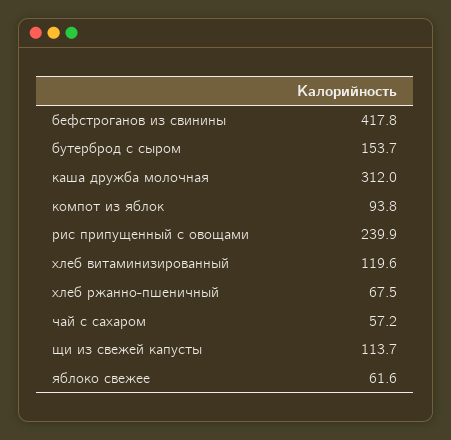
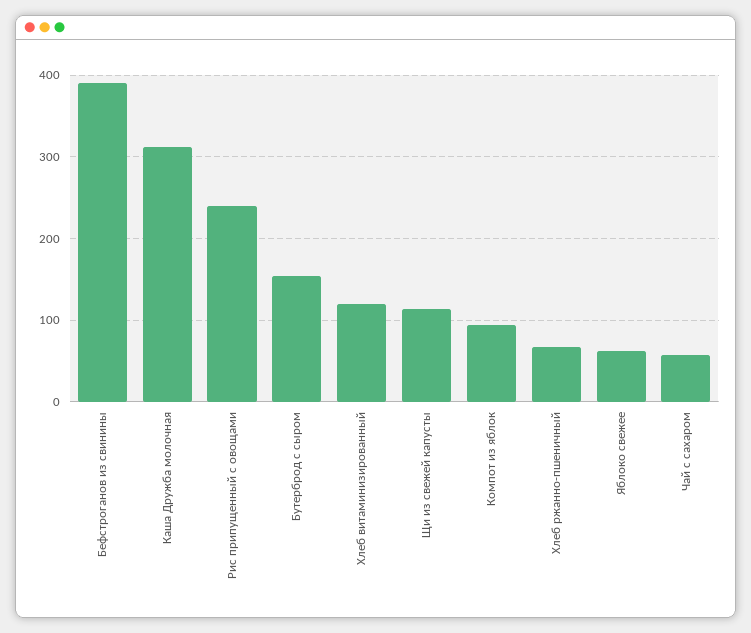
бефстроганов из свинины: 417.8 -> 390

